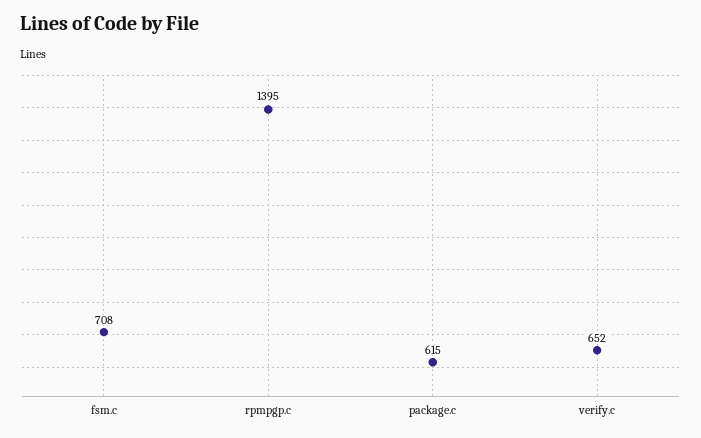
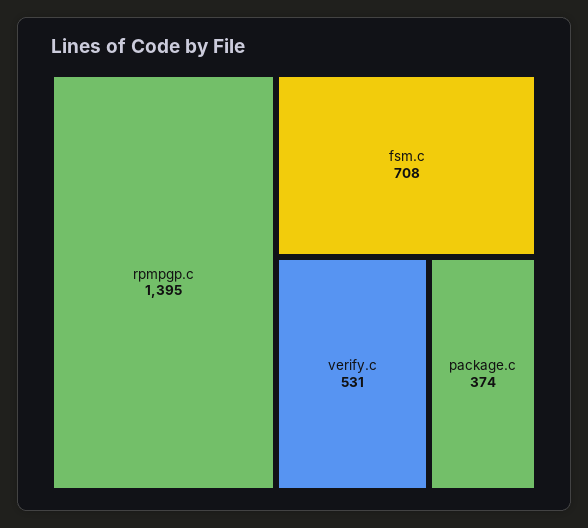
package.c: 615 -> 374
verify.c: 652 -> 531

